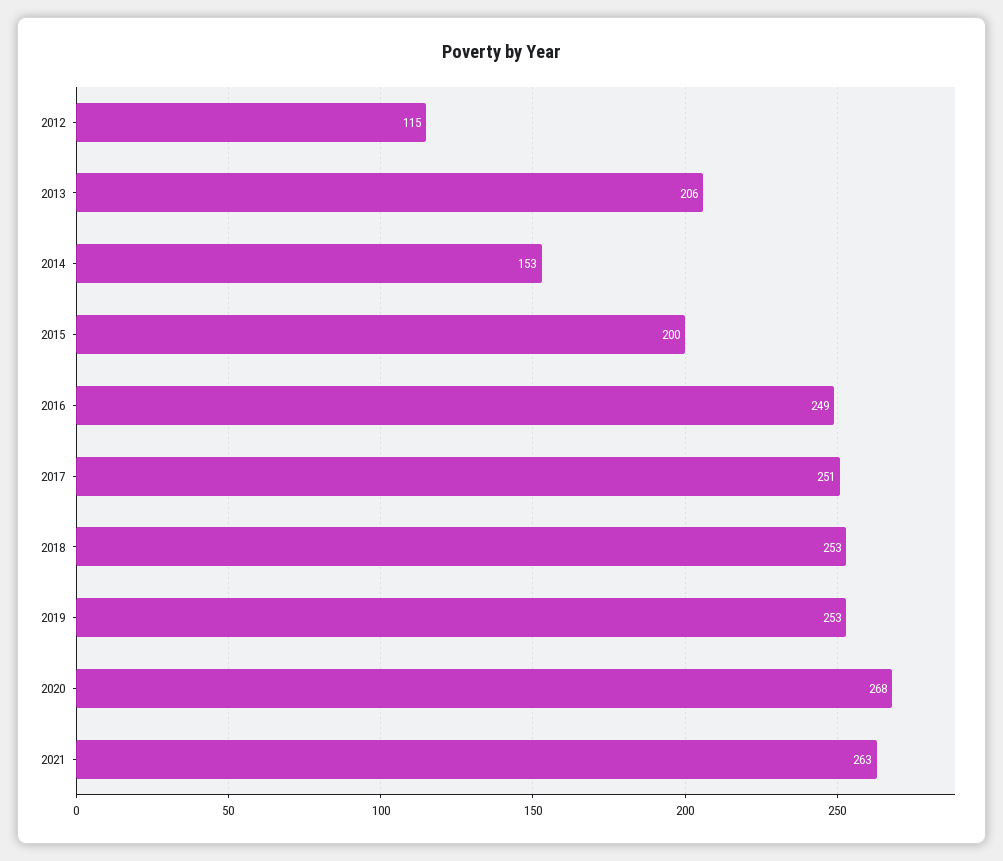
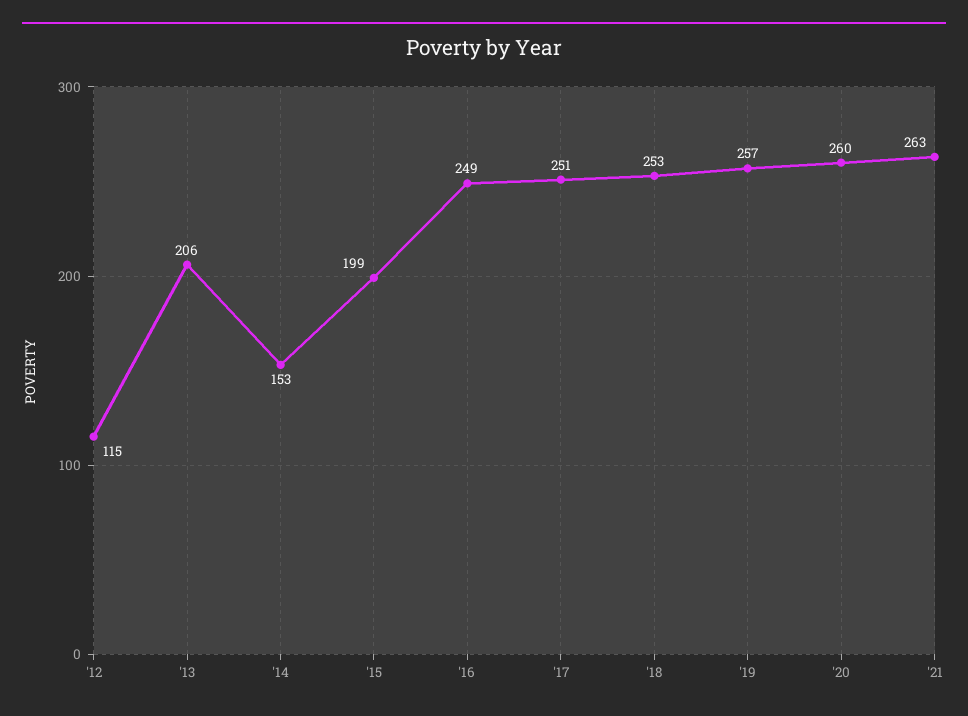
2015: 200 -> 199
2019: 253 -> 257
2020: 268 -> 260

